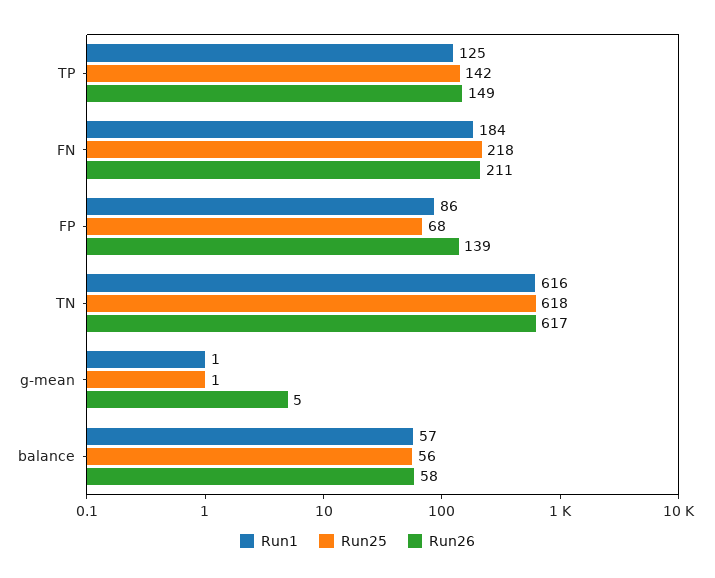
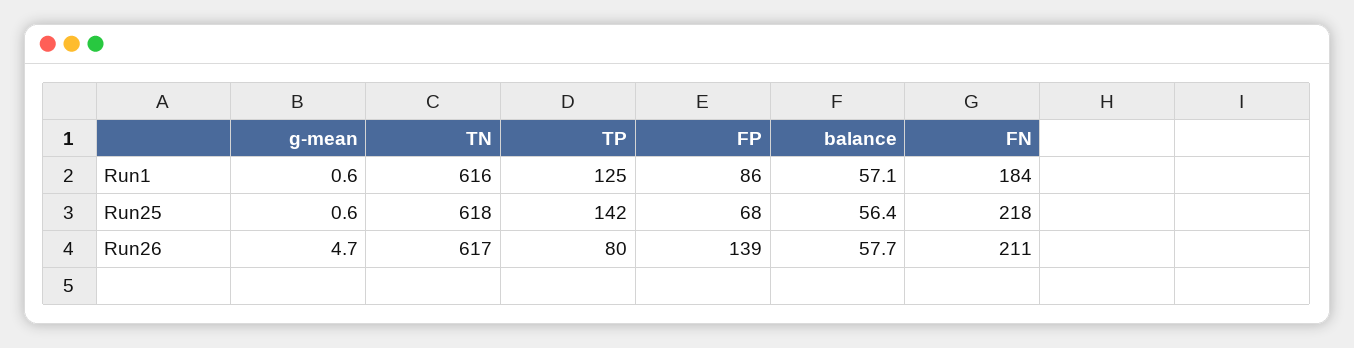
Run26, TP: 149 -> 80

